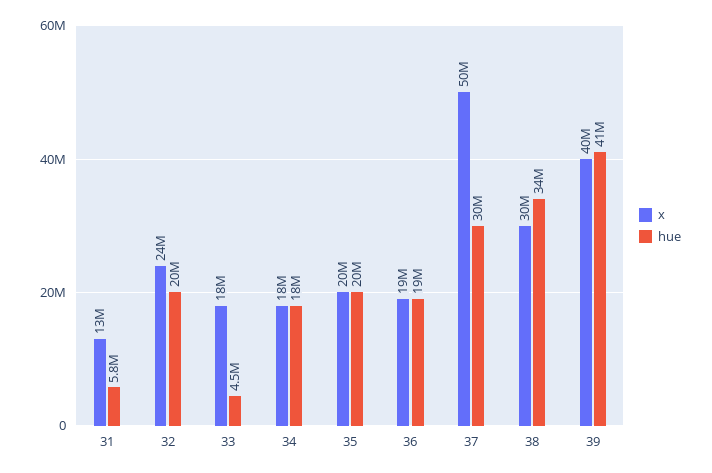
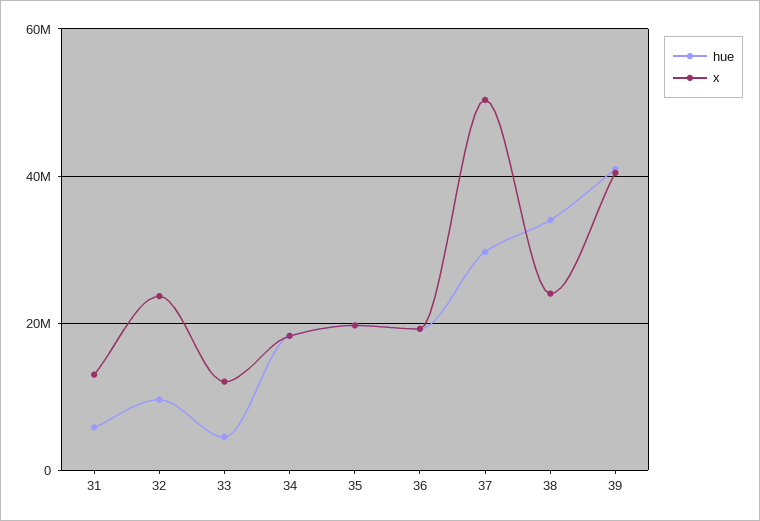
hue, 32: 20000000 -> 10000000
x, 33: 18000000 -> 12000000
x, 38: 30000000 -> 24000000

